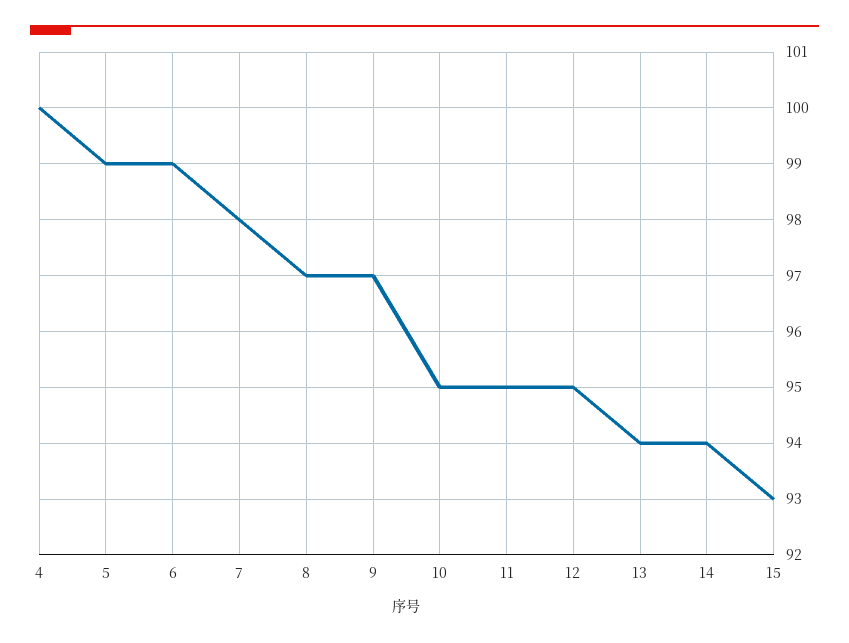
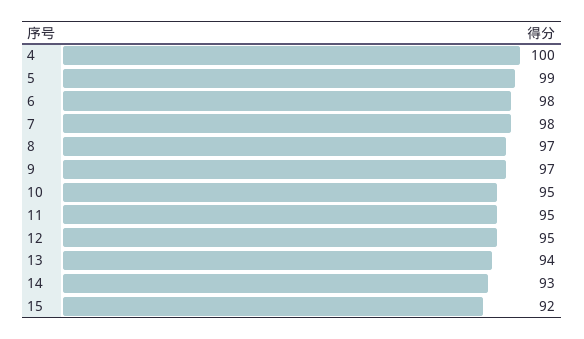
6: 99 -> 98
14: 94 -> 93
15: 93 -> 92

